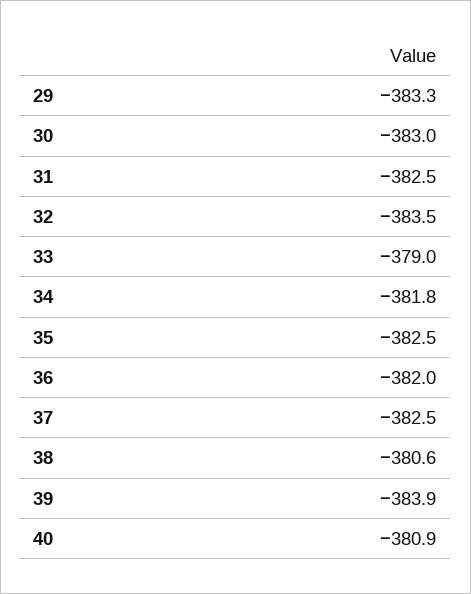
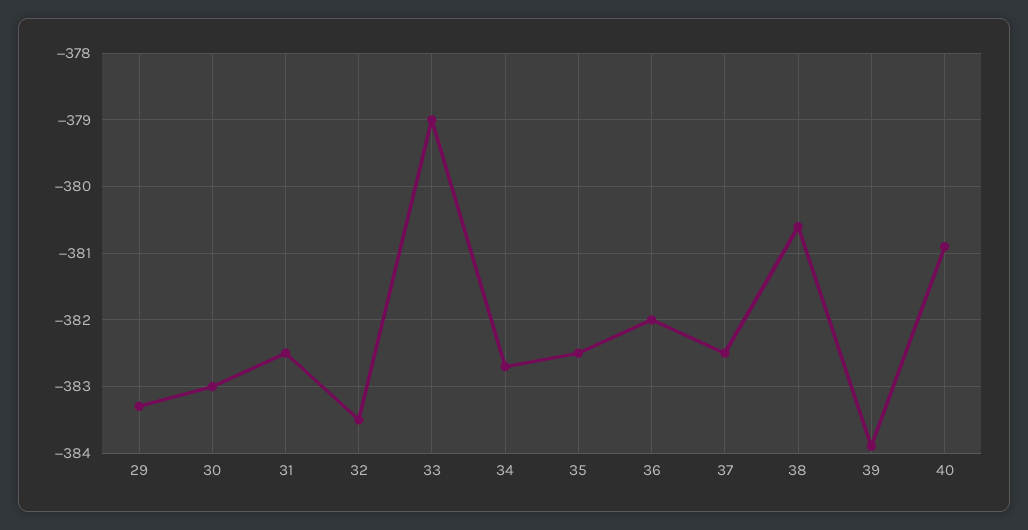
34: -381.8 -> -382.7

